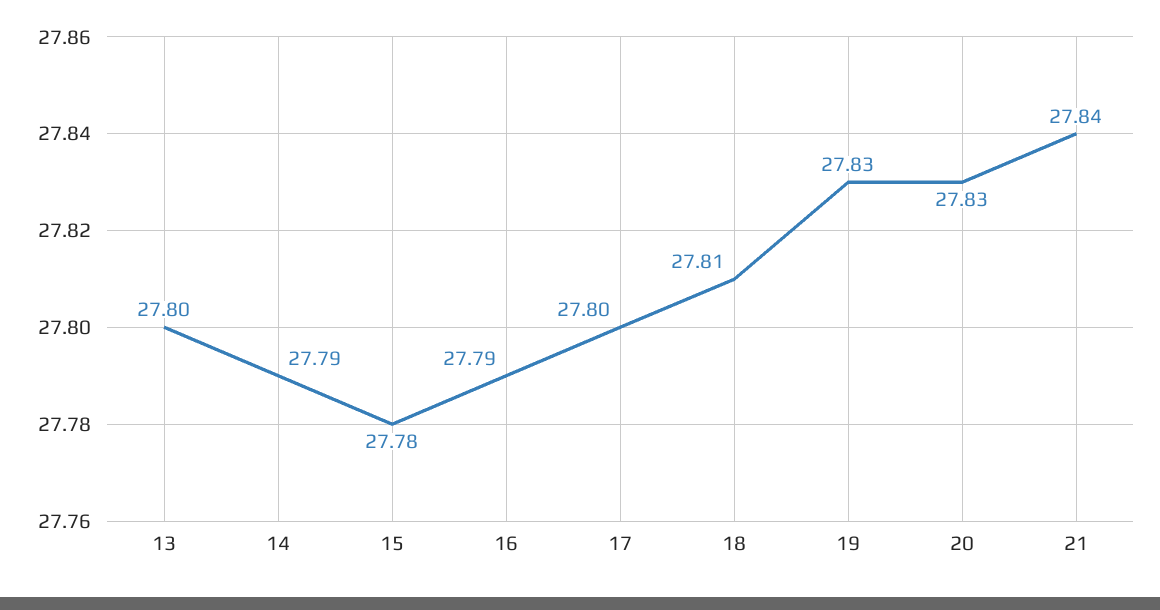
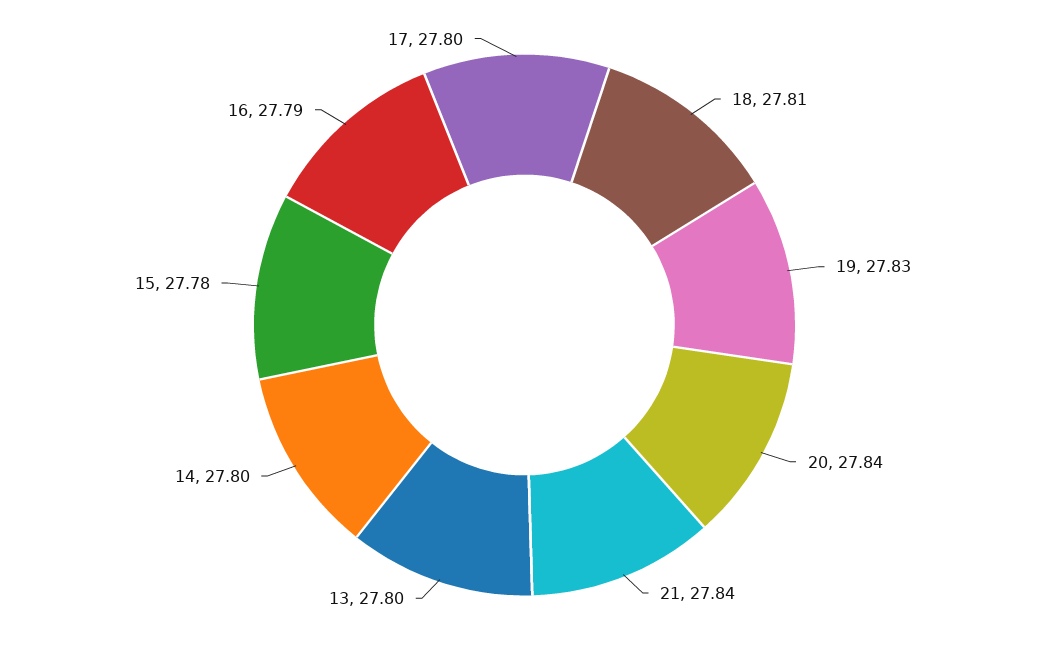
14: 27.79 -> 27.8
20: 27.83 -> 27.84

